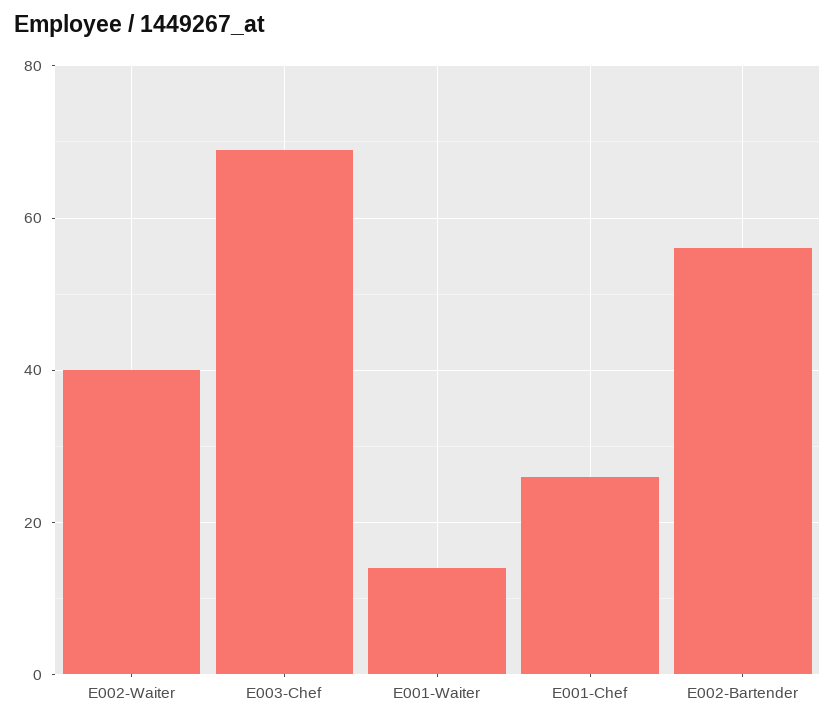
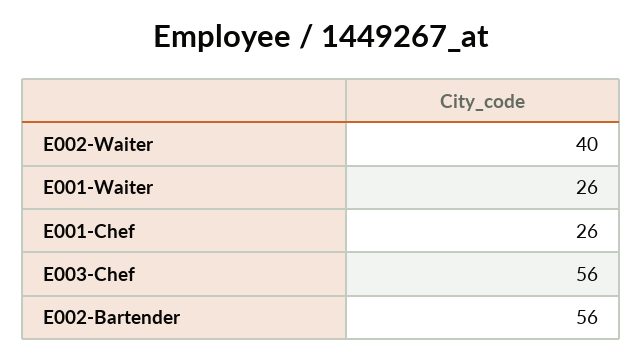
E003-Chef: 70 -> 56
E001-Waiter: 15 -> 26

